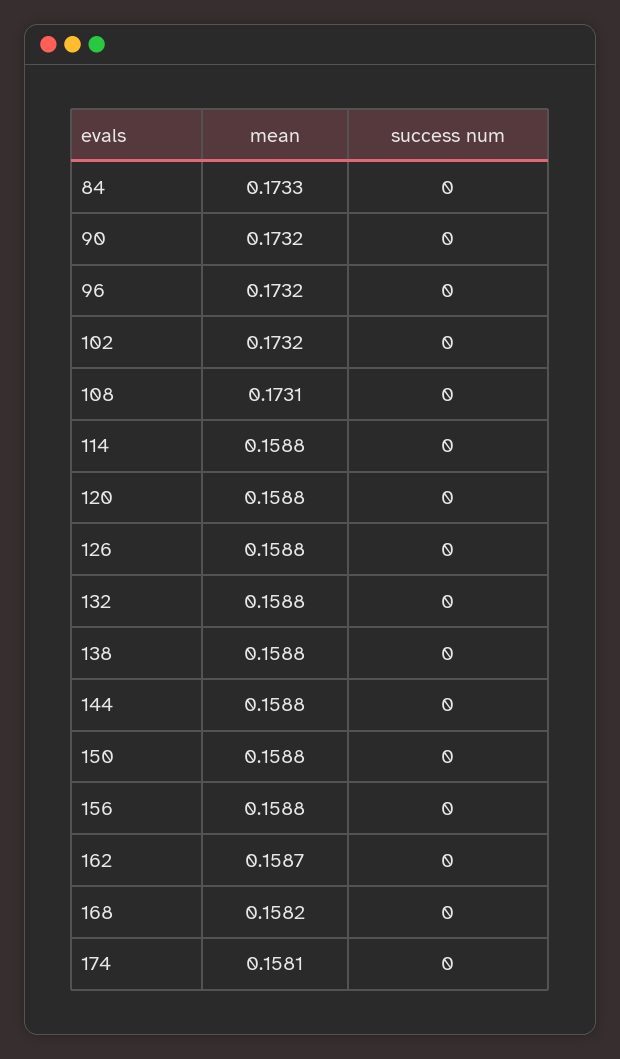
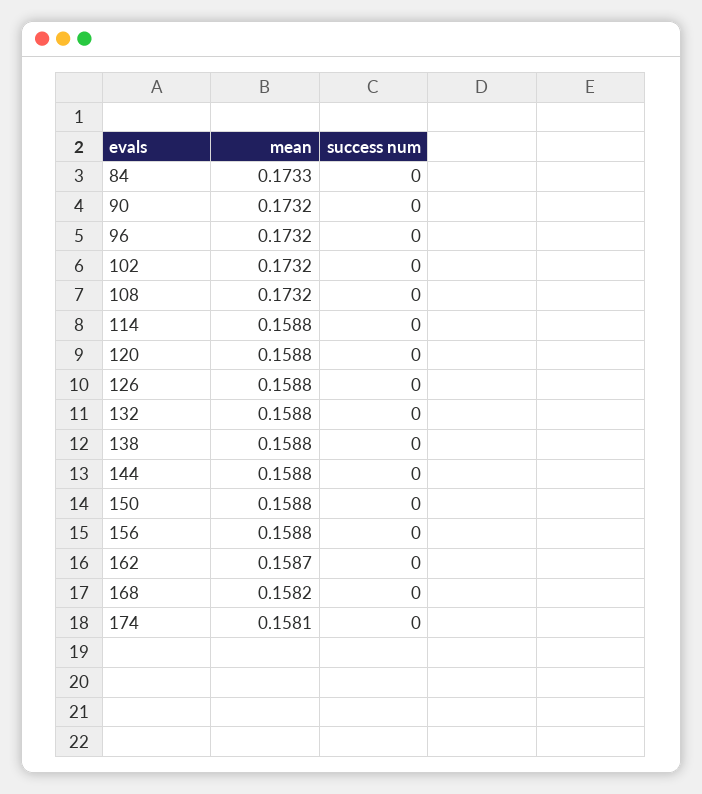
mean, 108: 0.1731 -> 0.1732

